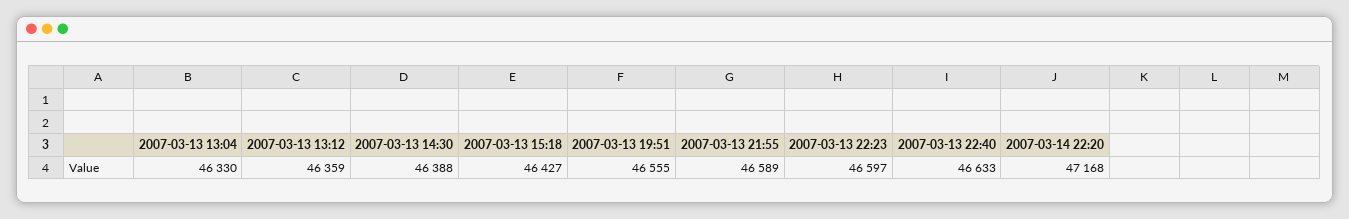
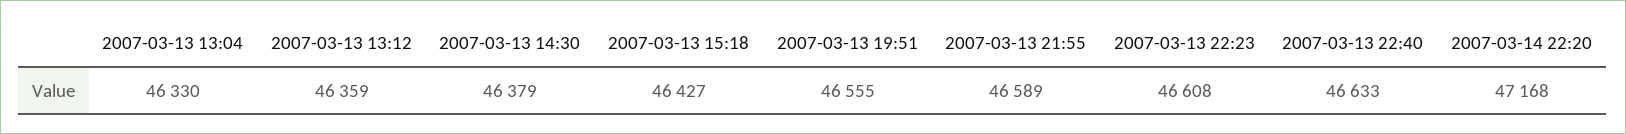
2007-03-13 14:30: 46388 -> 46379
2007-03-13 22:23: 46597 -> 46608

